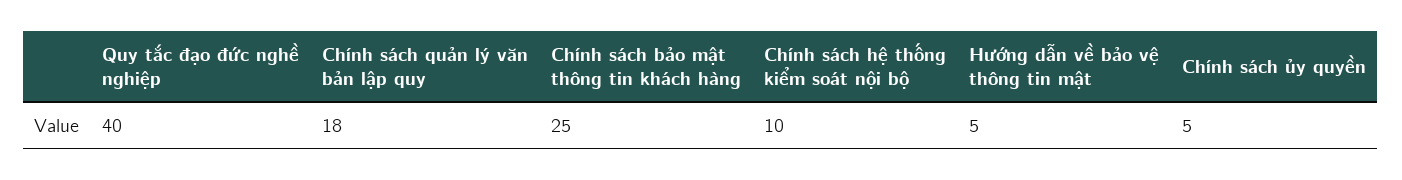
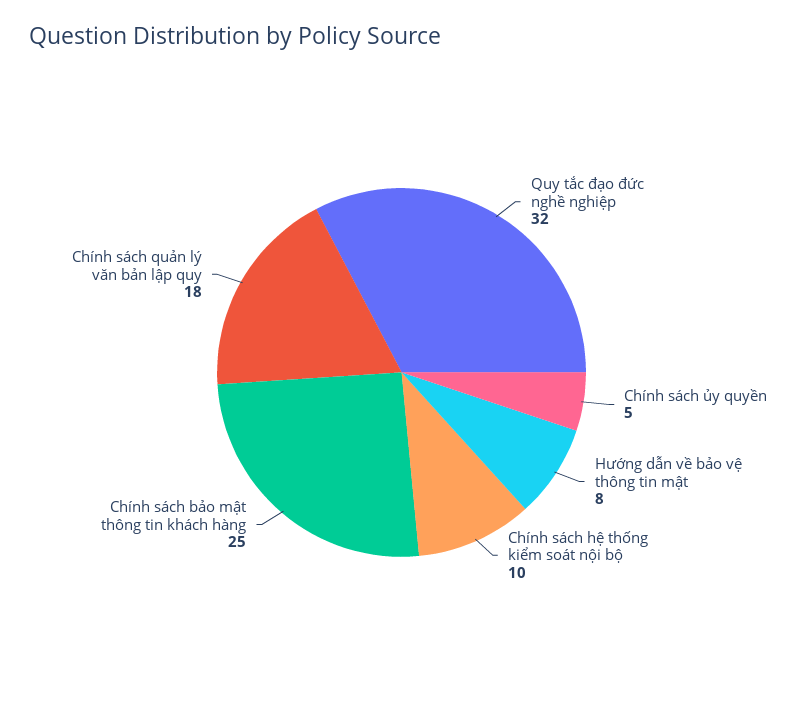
Quy tắc đạo đức nghề nghiệp: 40 -> 32
Hướng dẫn về bảo vệ thông tin mật: 5 -> 8

